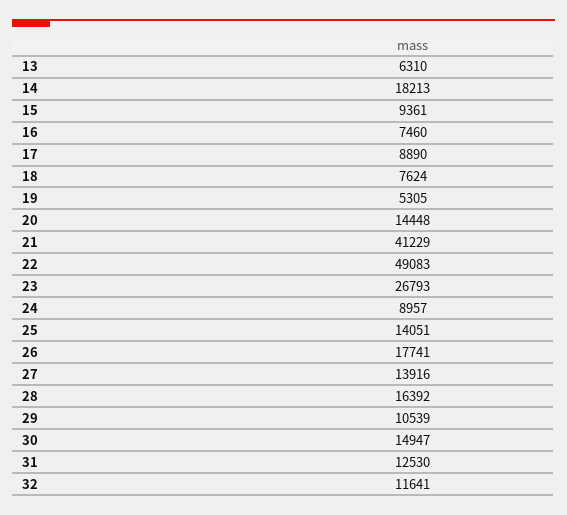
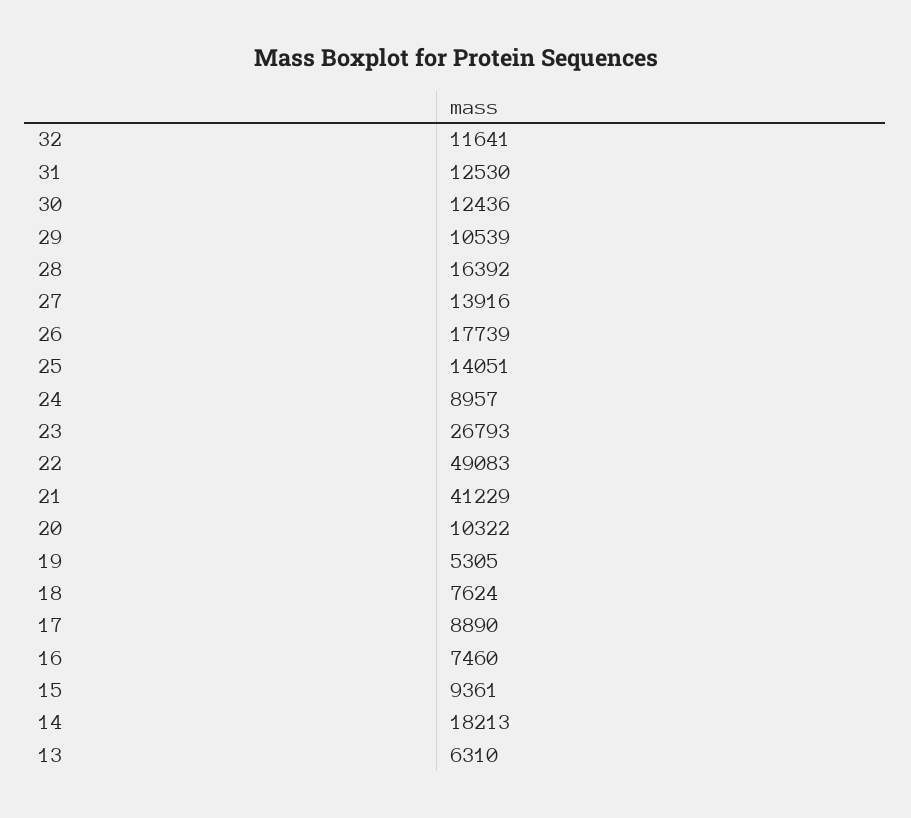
20: 14448 -> 10322
26: 17741 -> 17739
30: 14947 -> 12436

